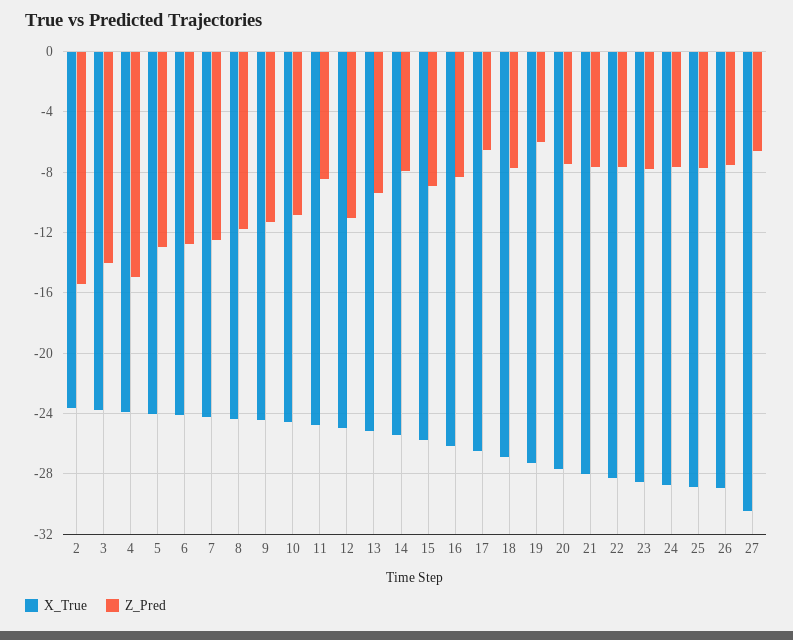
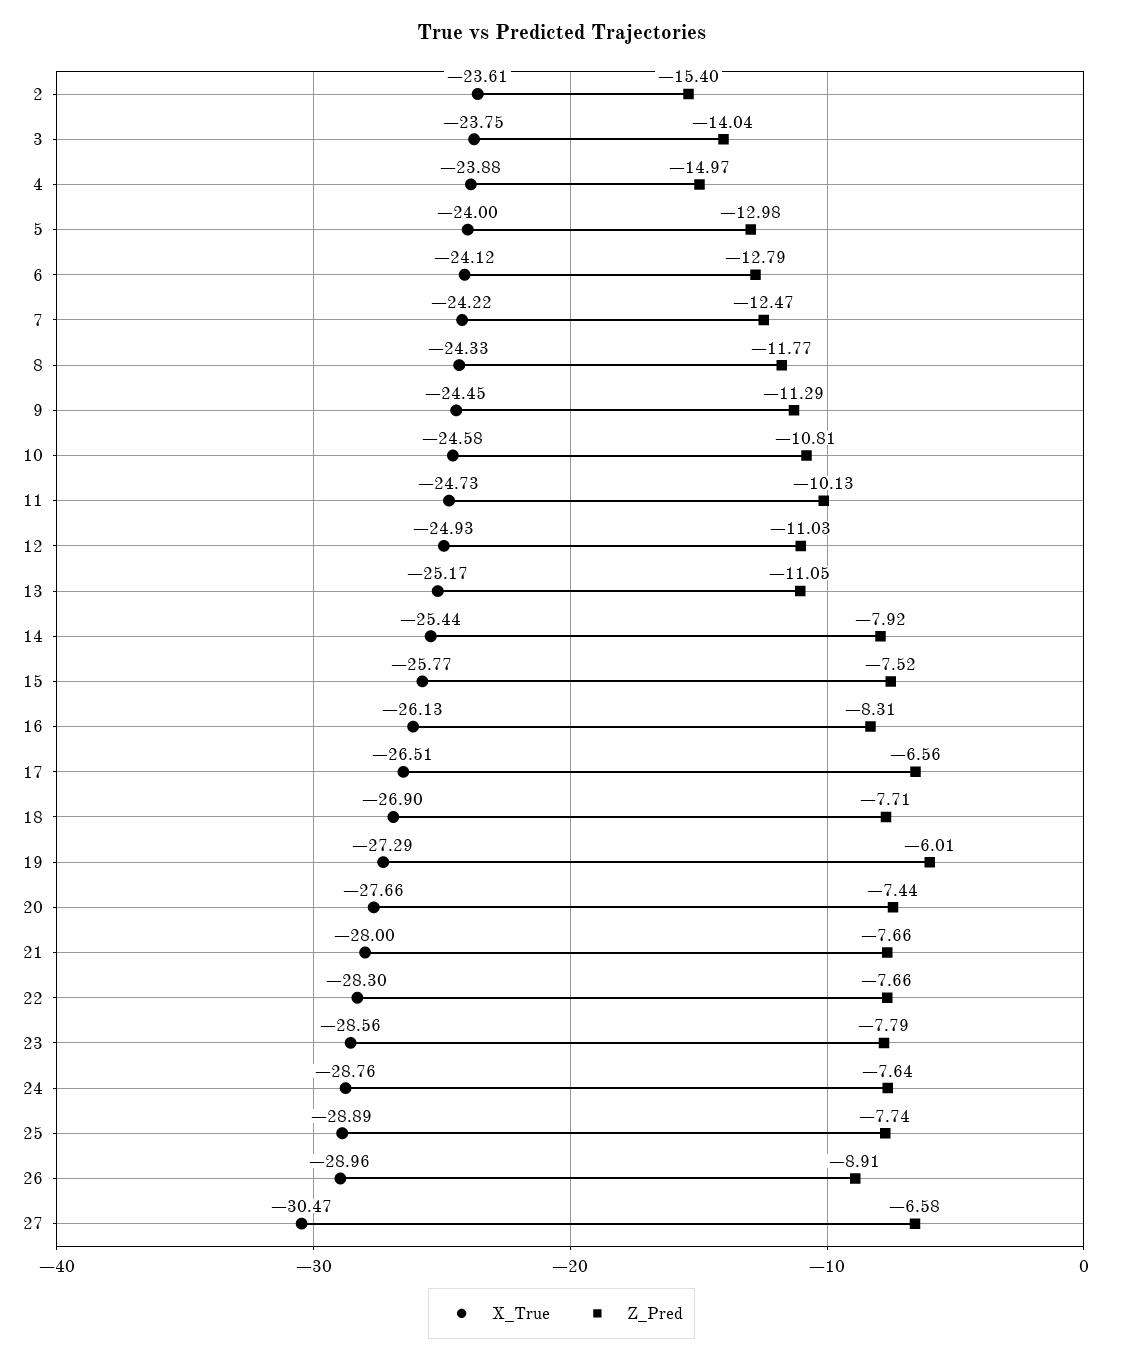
Z_Pred, 11: -8.5 -> -10.13
Z_Pred, 13: -9.5 -> -11.05
Z_Pred, 15: -9 -> -7.52
Z_Pred, 26: -7.5 -> -8.91

